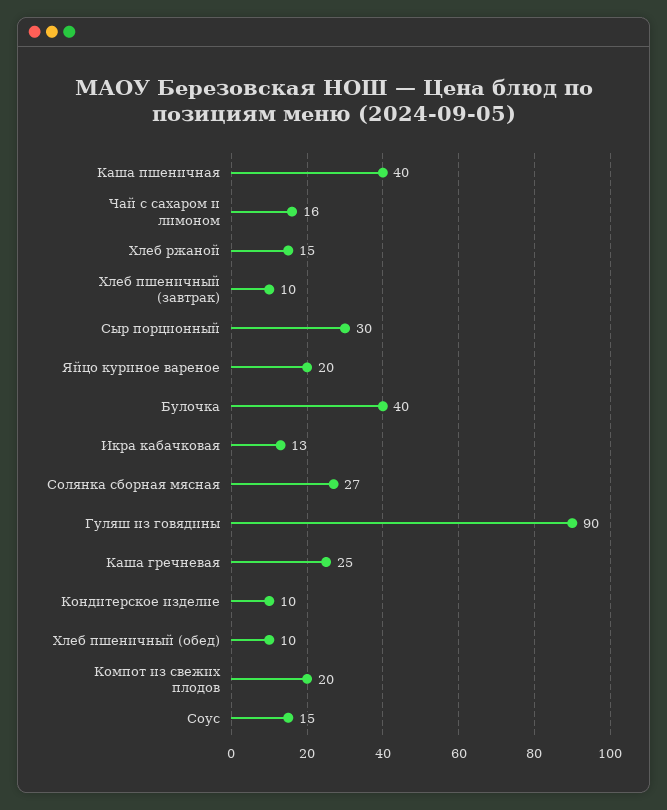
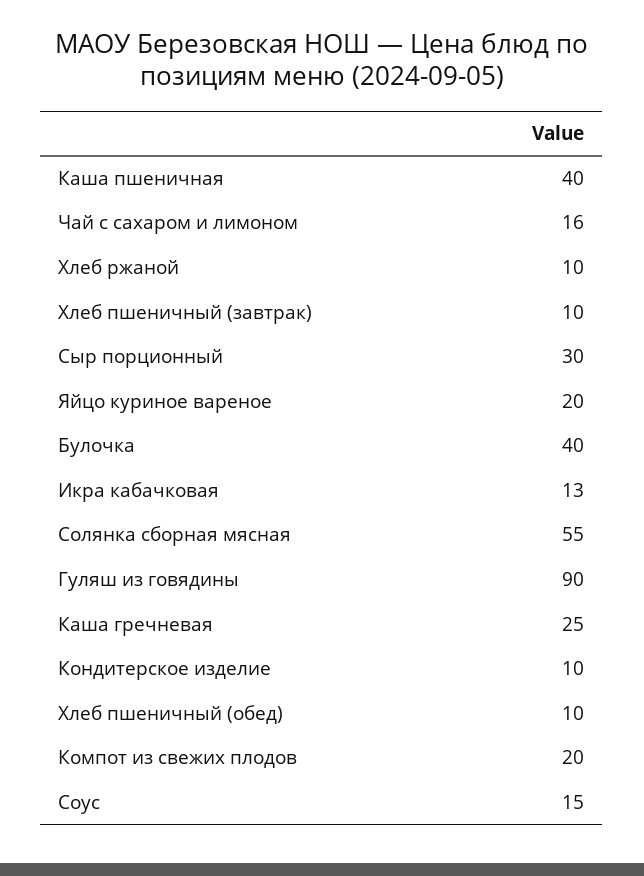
Хлеб ржаной: 15 -> 10
Солянка сборная мясная: 27 -> 55

